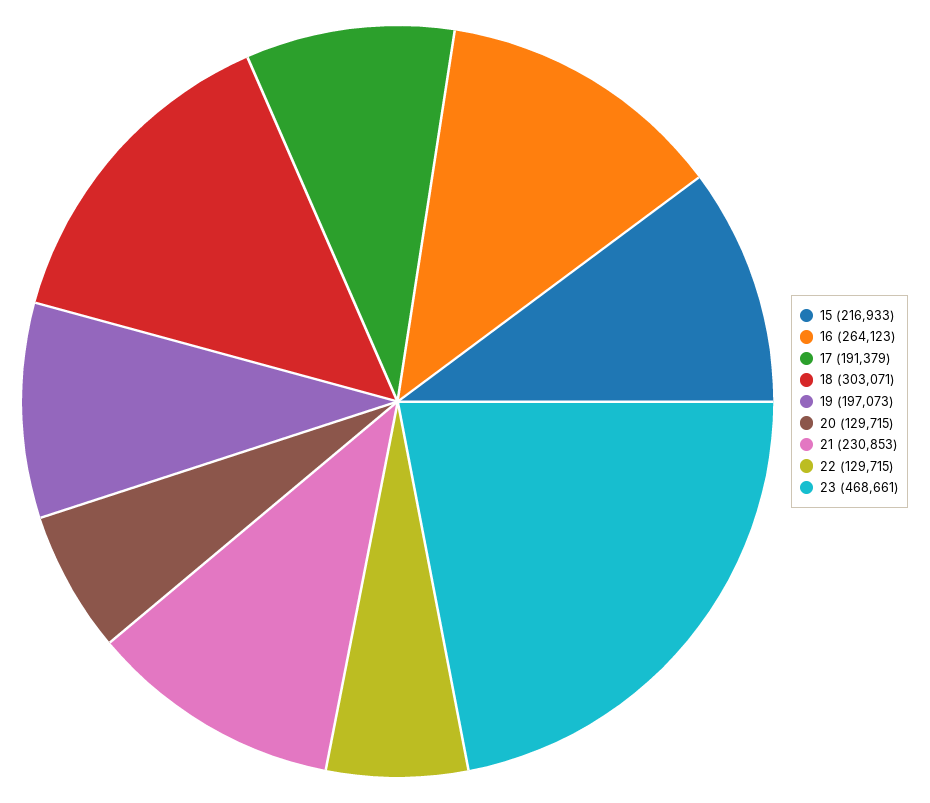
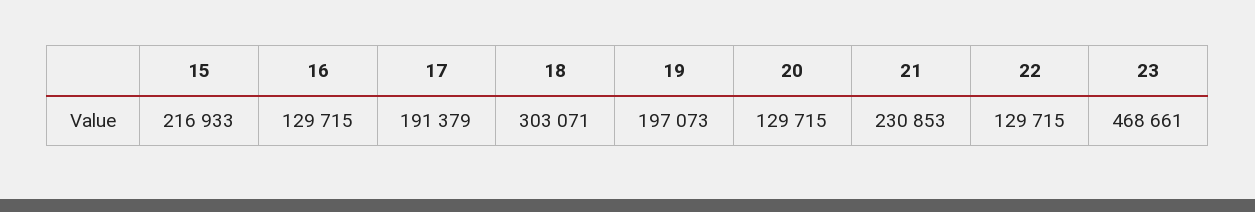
16: 264123 -> 129715

